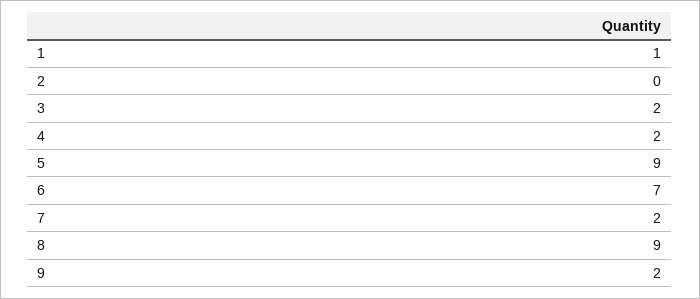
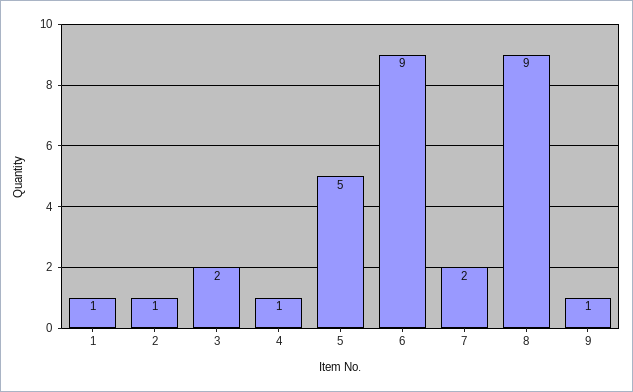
2: 0 -> 1
4: 2 -> 1
5: 9 -> 5
6: 7 -> 9
9: 2 -> 1

